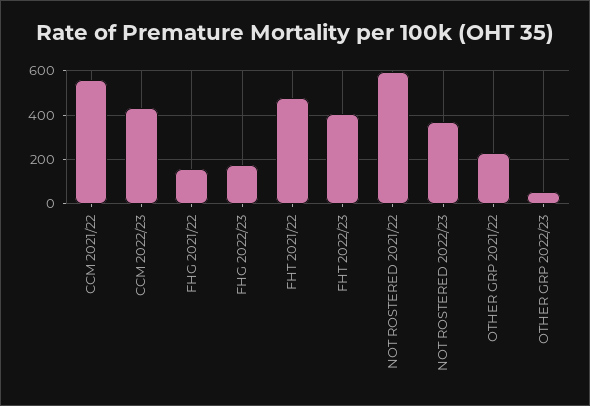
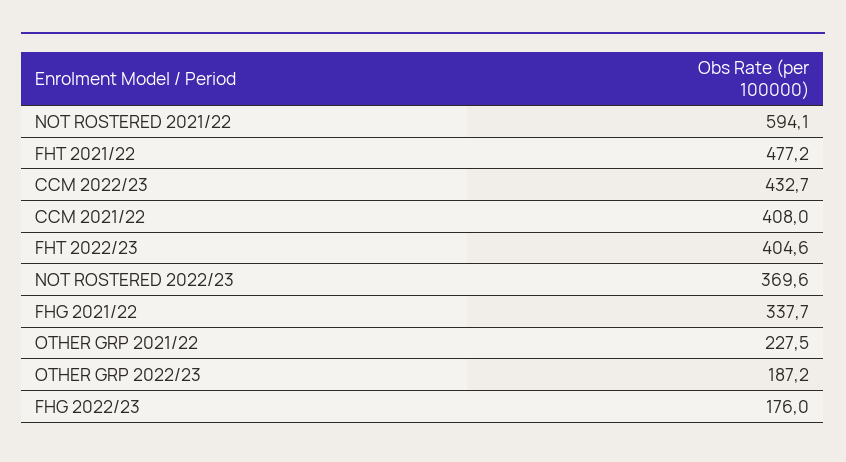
CCM 2021/22: 550 -> 408
FHG 2021/22: 150 -> 337.7
OTHER GRP 2022/23: 50 -> 187.2

